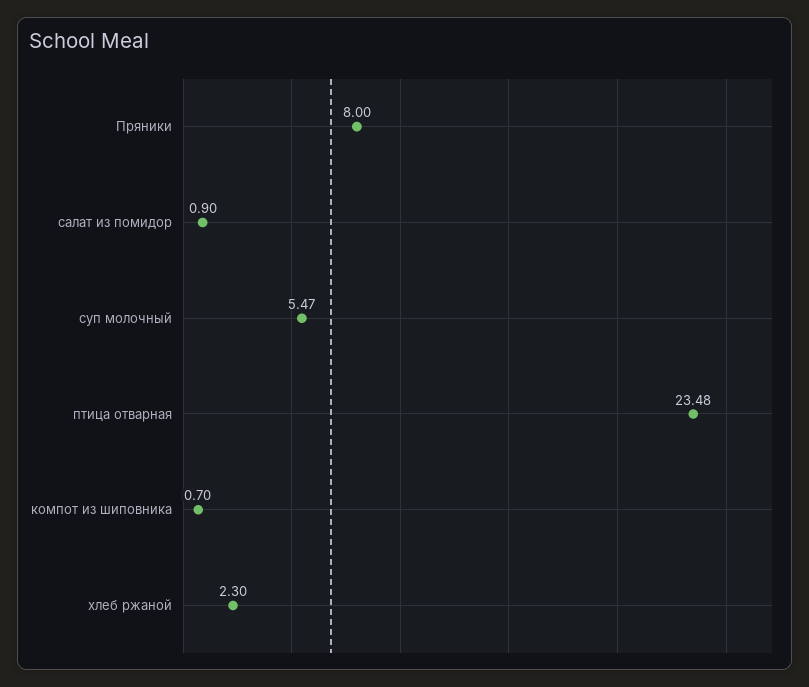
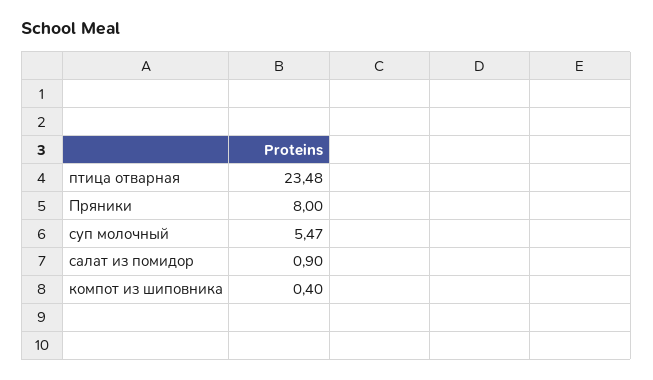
компот из шиповника: 0.7 -> 0.4
хлеб ржаной: 2.3 -> none

